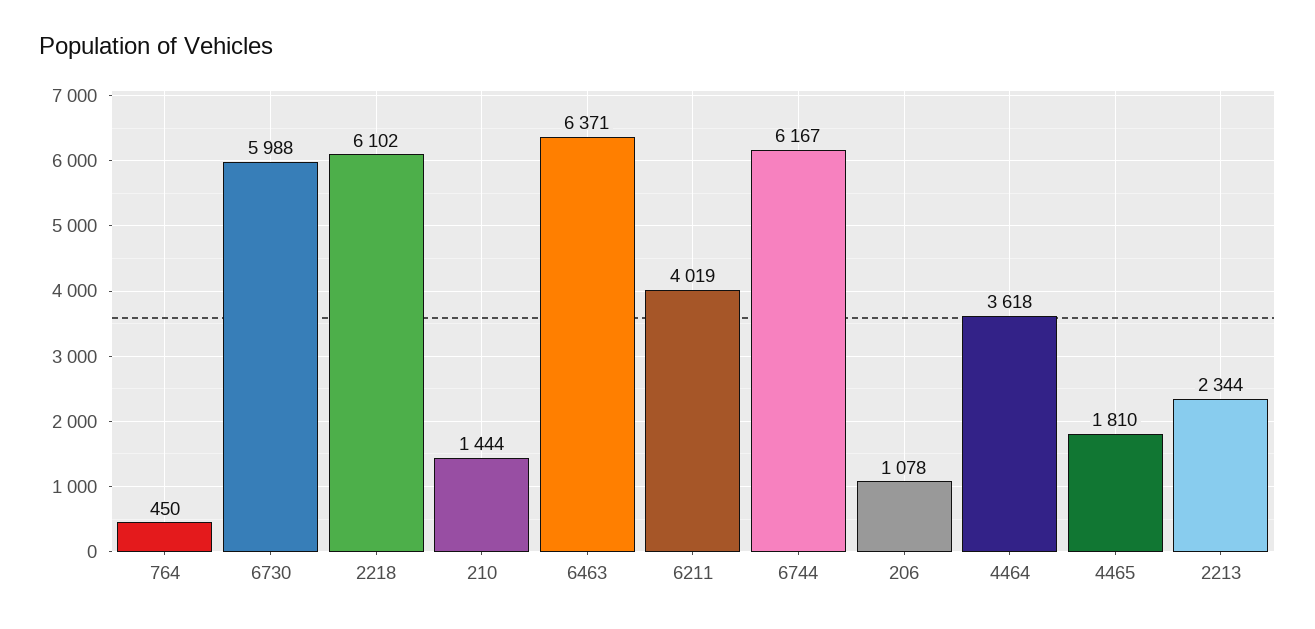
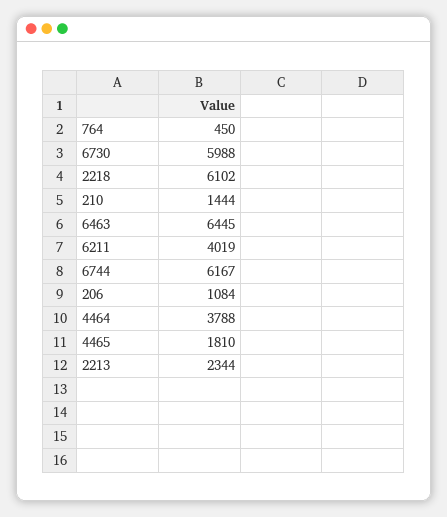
6463: 6371 -> 6445
206: 1078 -> 1084
4464: 3618 -> 3788

